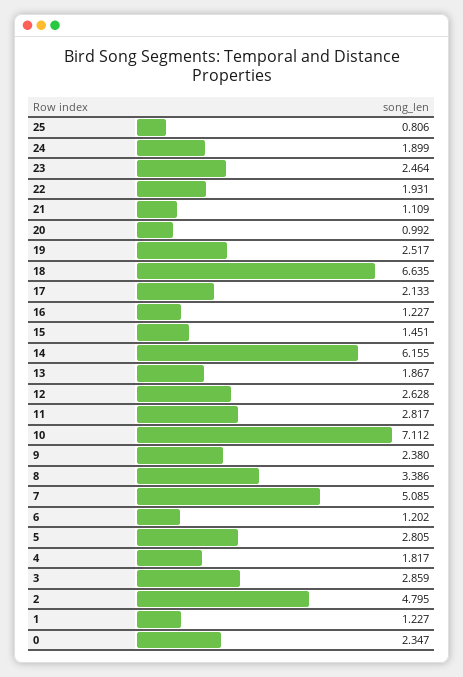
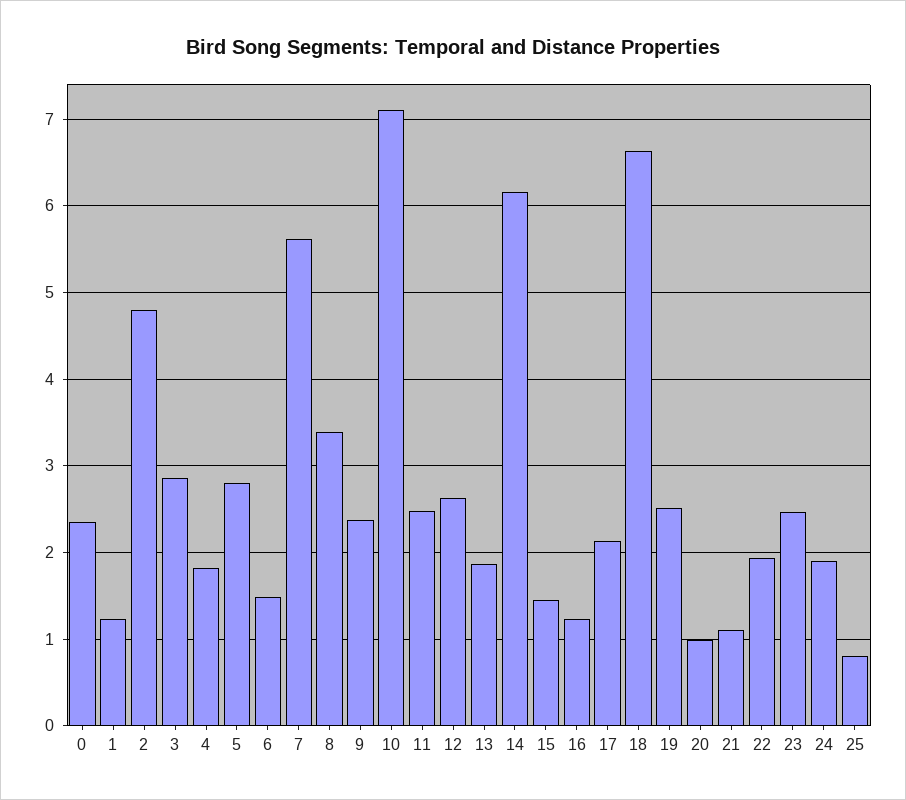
11: 2.817 -> 2.5
7: 5.085 -> 5.6
6: 1.202 -> 1.5

